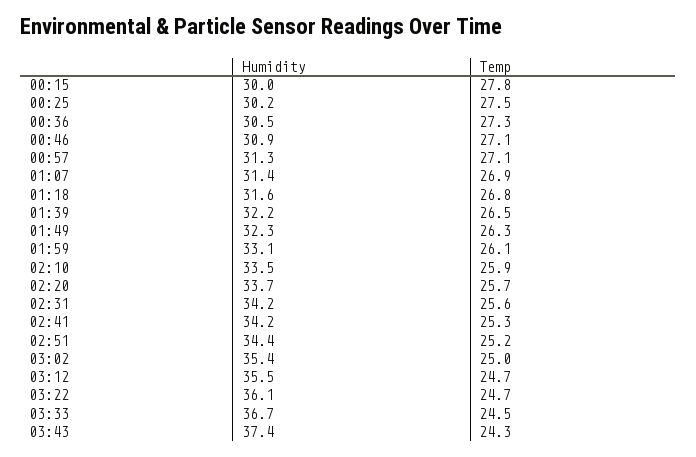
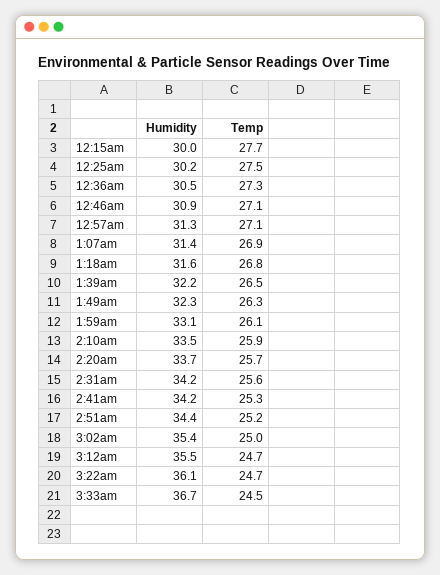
Temp, 00:15: 27.8 -> 27.7
Humidity, 03:43: 37.4 -> none
Temp, 03:43: 24.3 -> none

